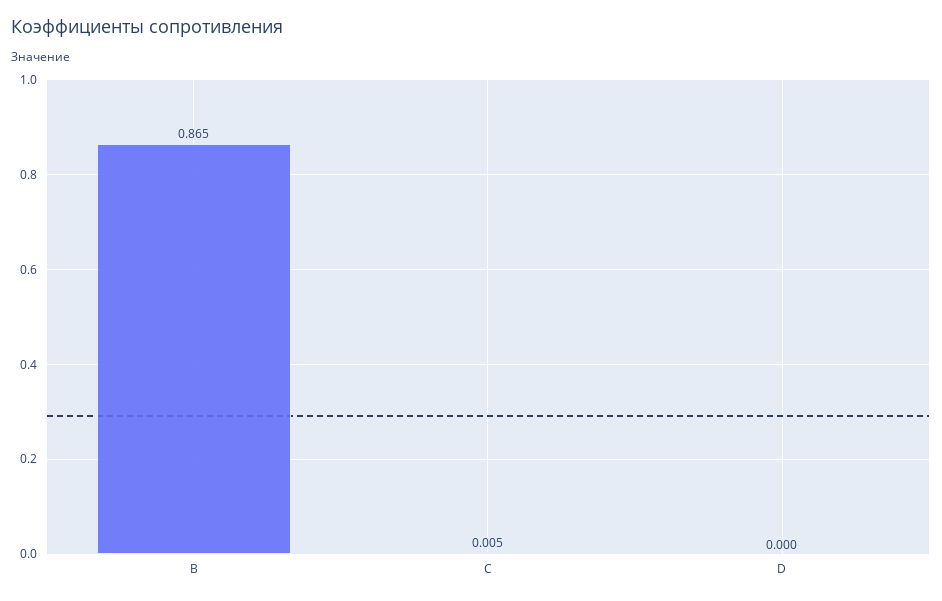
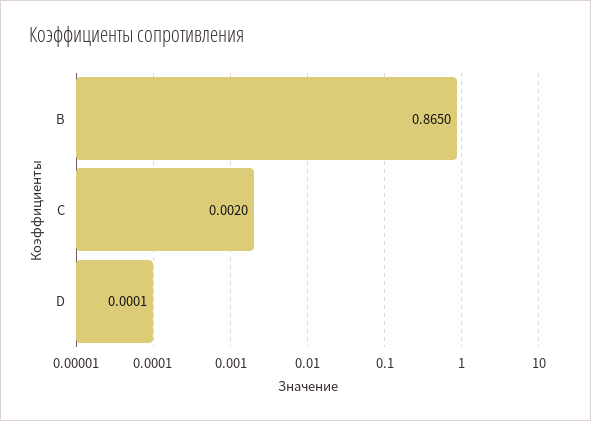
C: 0.005 -> 0.002

